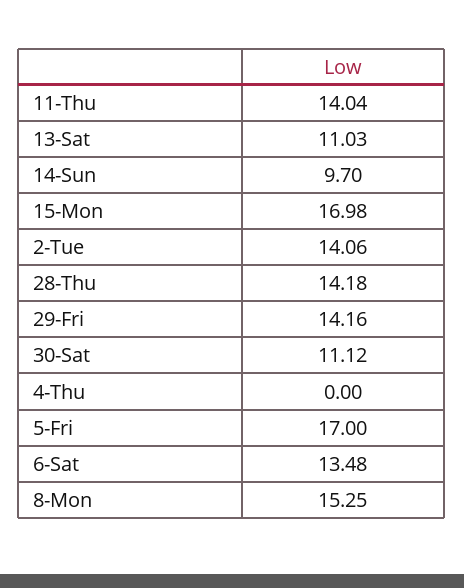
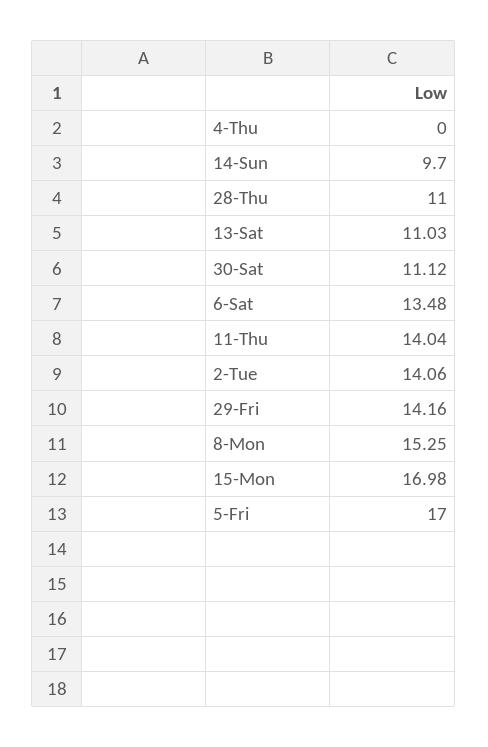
28-Thu: 14.18 -> 11

